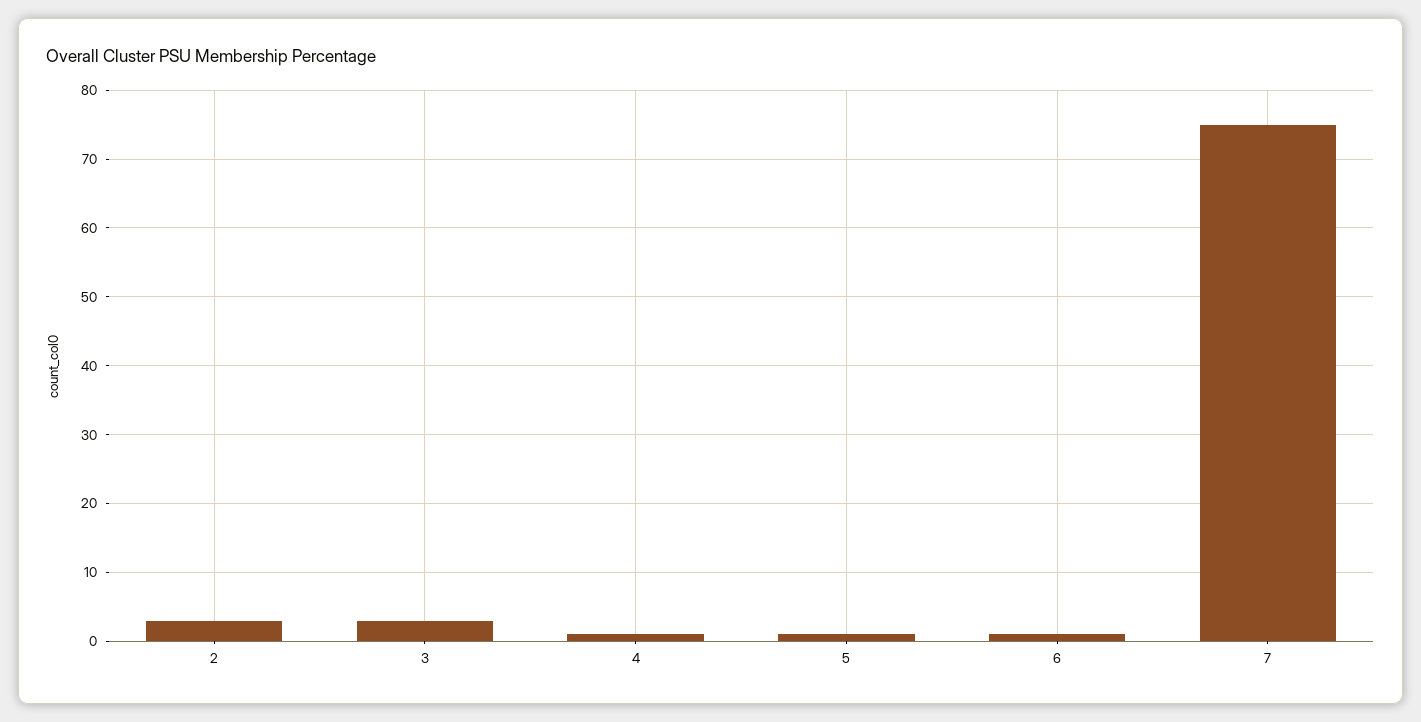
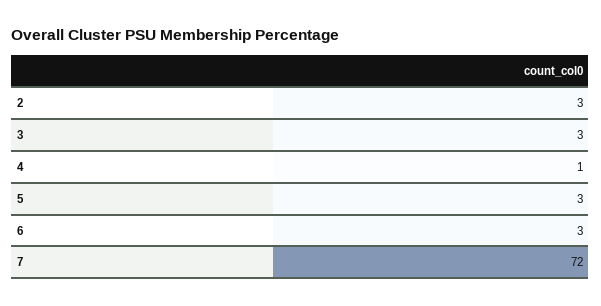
5: 1 -> 3
6: 1 -> 3
7: 75 -> 72

